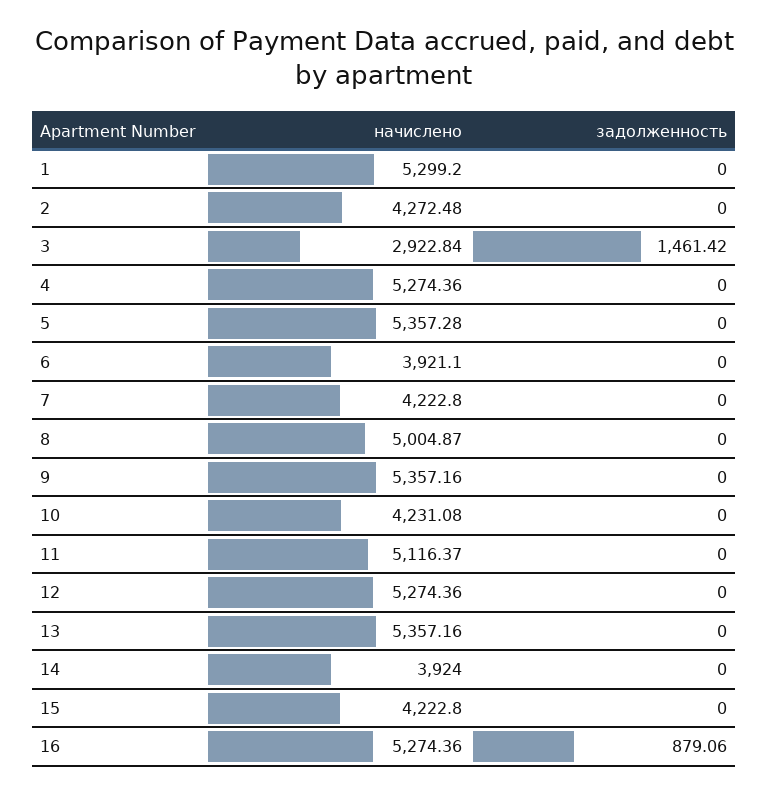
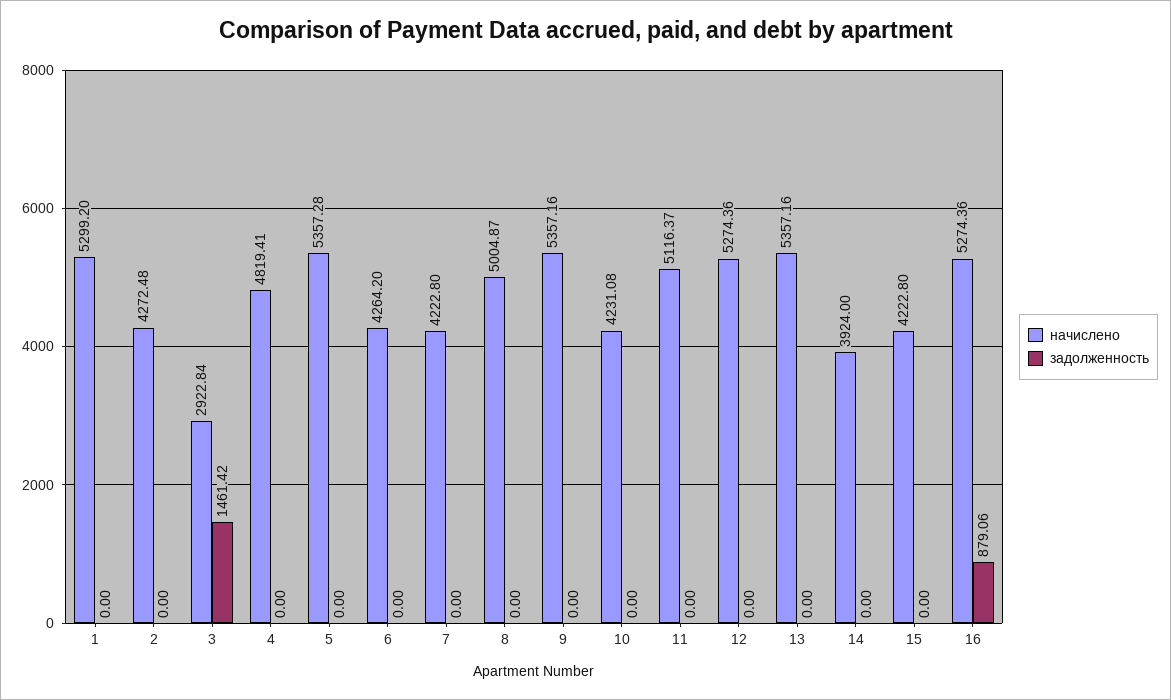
начислено, 4: 5274.36 -> 4819.41
начислено, 6: 3921.1 -> 4264.2

